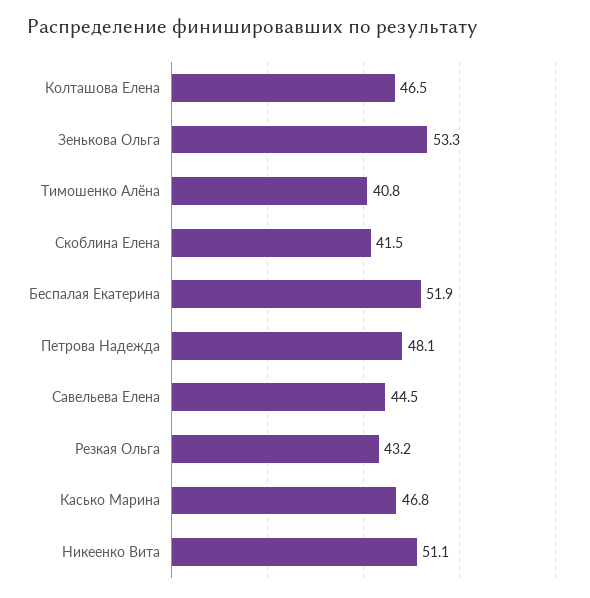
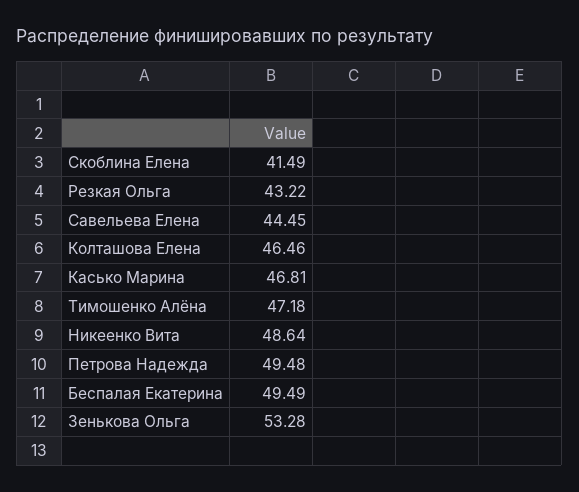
Тимошенко Алёна: 40.8 -> 47.18
Беспалая Екатерина: 51.9 -> 49.49
Петрова Надежда: 48.1 -> 49.48
Никеенко Вита: 51.1 -> 48.64

